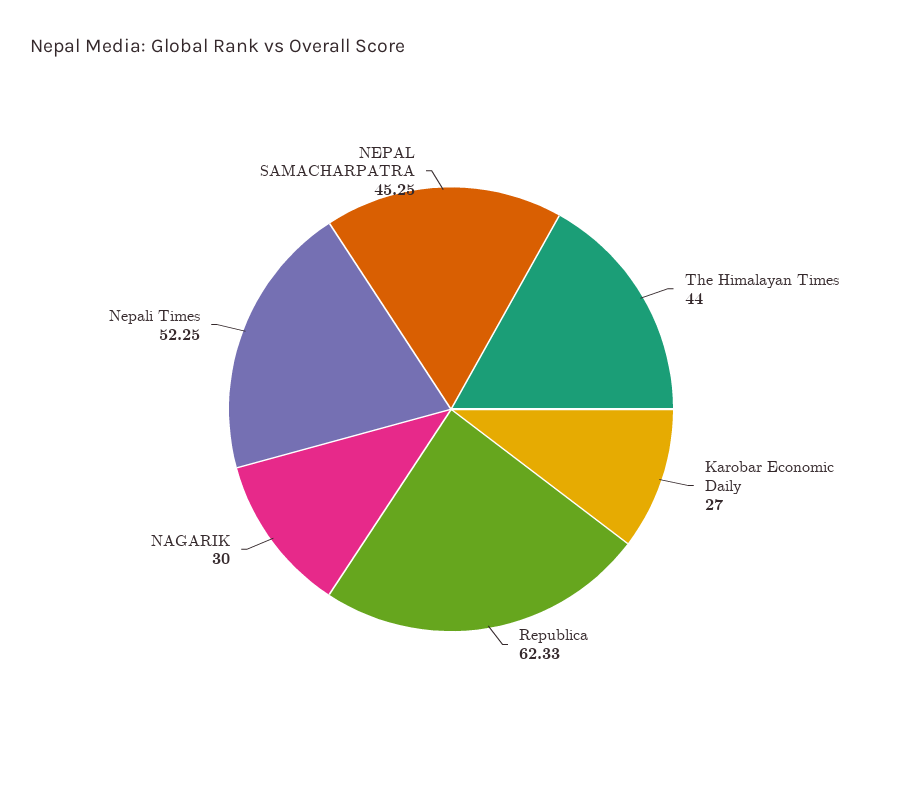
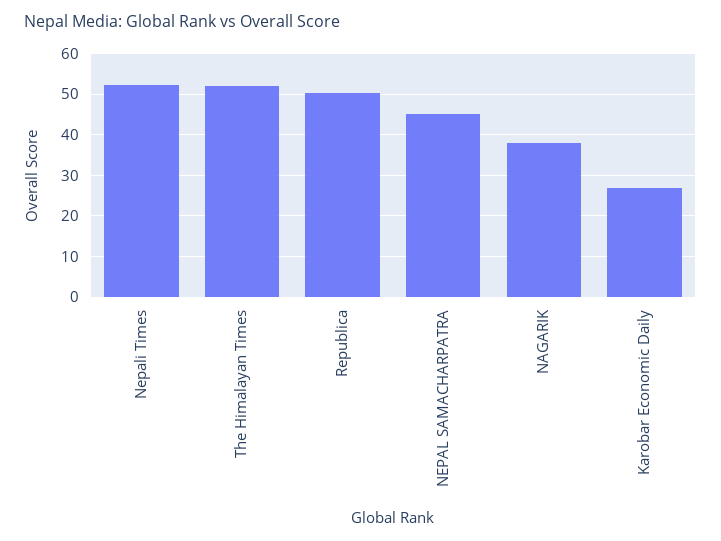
The Himalayan Times: 44 -> 52
Republica: 62.33 -> 50
NAGARIK: 30 -> 38

